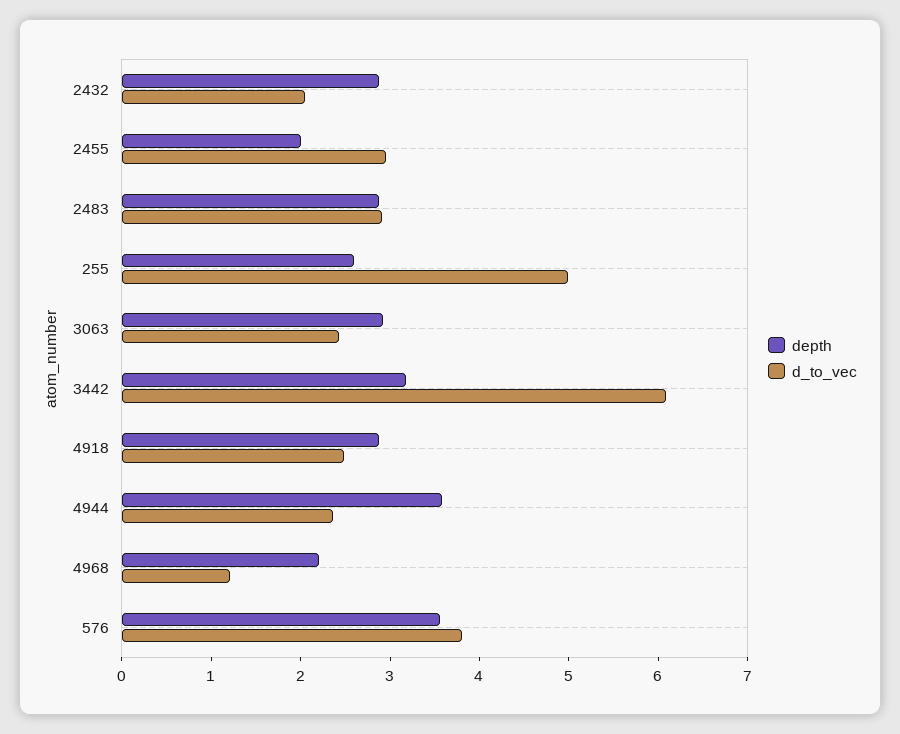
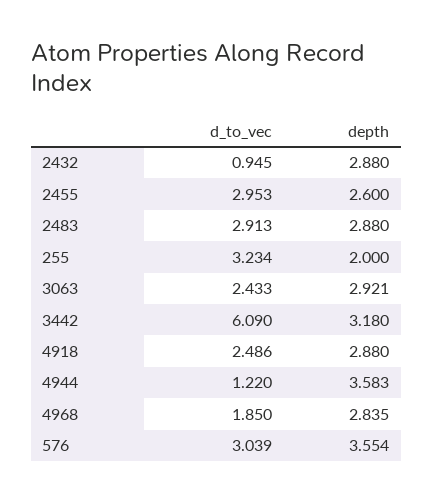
d_to_vec, 2432: 2 -> 0.945
depth, 2455: 2 -> 2.6
depth, 255: 2.6 -> 2
d_to_vec, 255: 5 -> 3.234
d_to_vec, 4944: 2.4 -> 1.22
depth, 4968: 2.2 -> 2.835
d_to_vec, 4968: 1.2 -> 1.85
d_to_vec, 576: 3.8 -> 3.039

